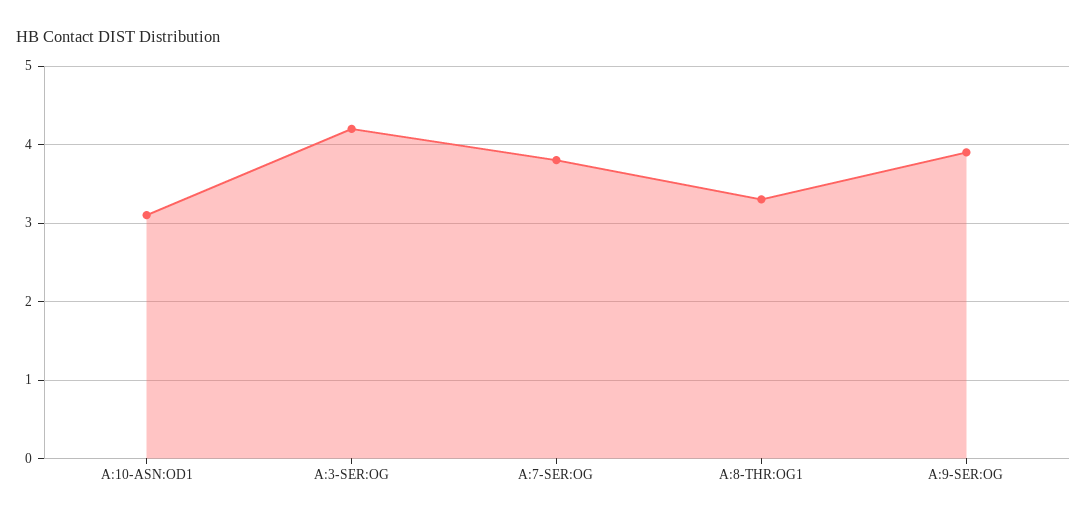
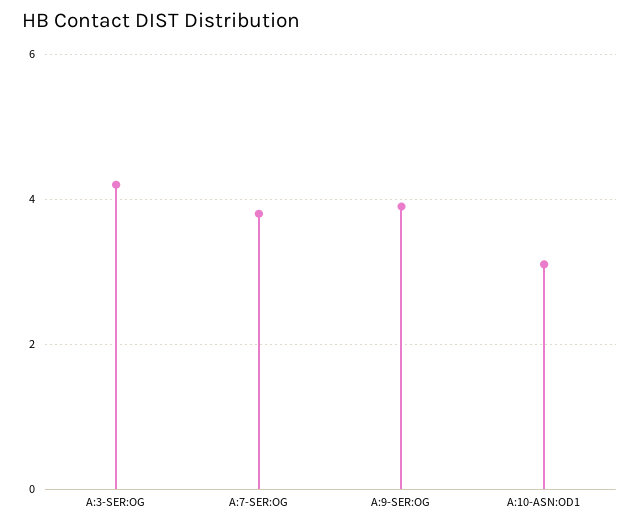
A:8-THR:OG1: 3.3 -> none

